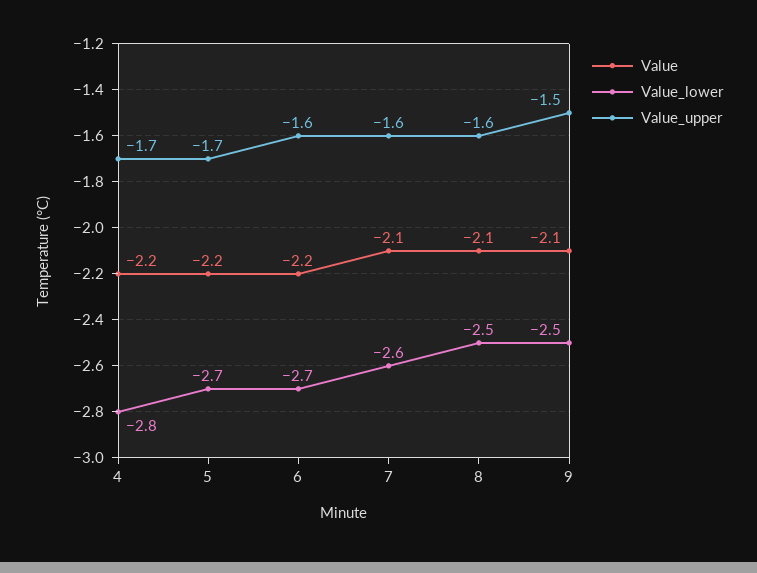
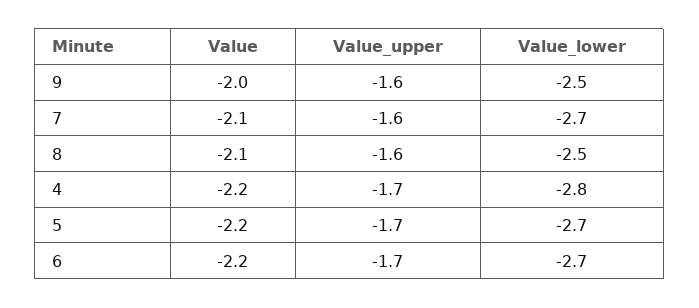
Value_upper, 6: -1.6 -> -1.7
Value_lower, 7: -2.6 -> -2.7
Value, 9: -2.1 -> -2
Value_upper, 9: -1.5 -> -1.6

